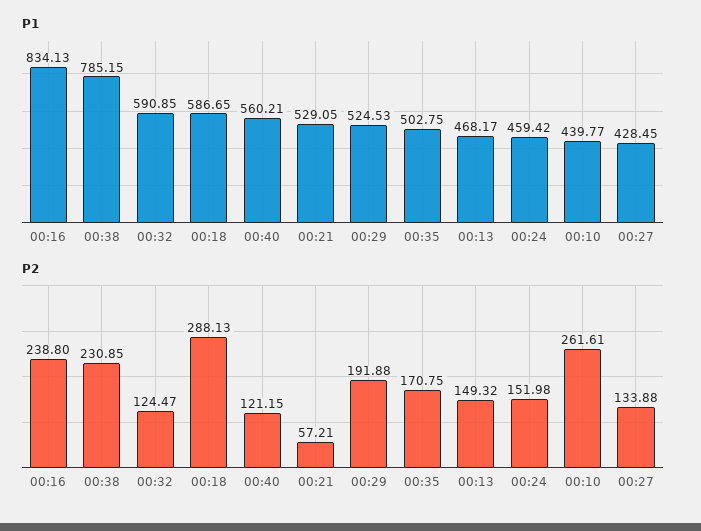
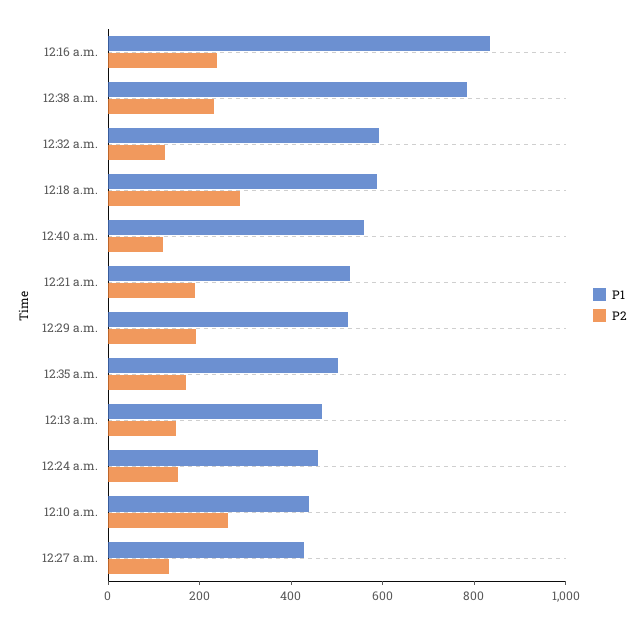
P2, 00:21: 57.21 -> 200

